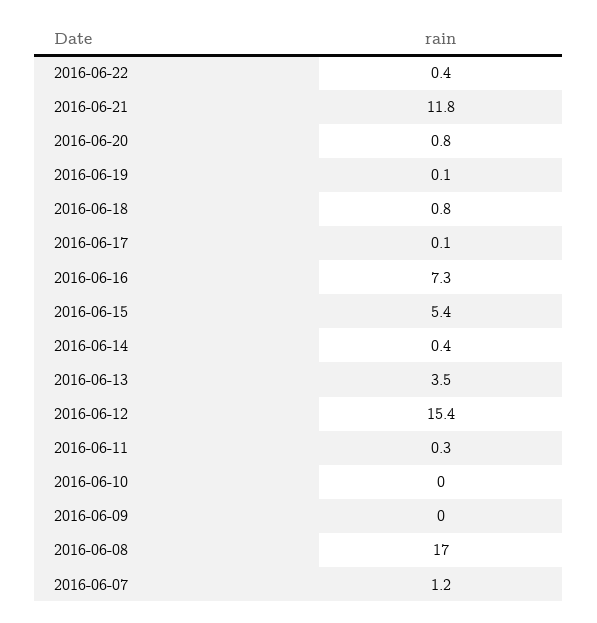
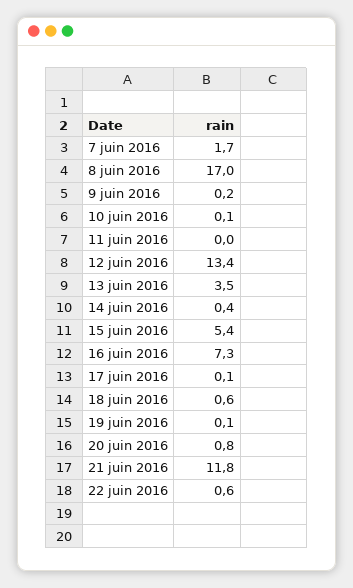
2016-06-22: 0.4 -> 0.6
2016-06-18: 0.8 -> 0.6
2016-06-12: 15.4 -> 13.4
2016-06-11: 0.3 -> 0
2016-06-10: 0 -> 0.1
2016-06-09: 0 -> 0.2
2016-06-07: 1.2 -> 1.7

